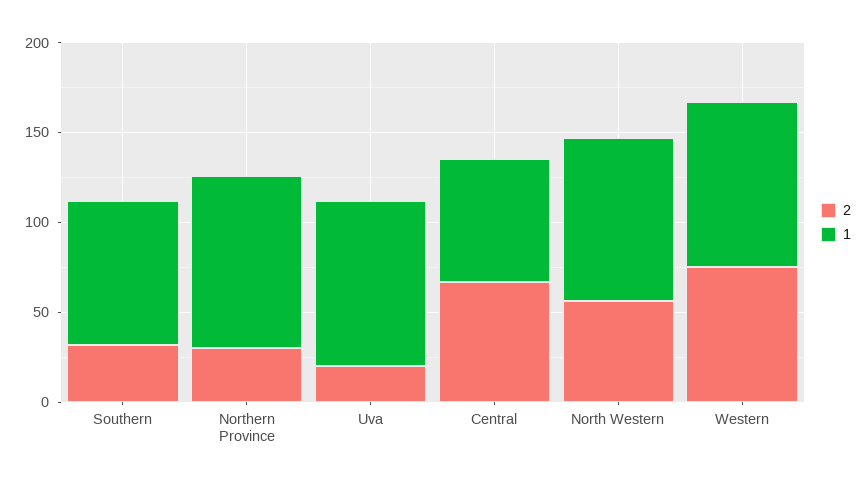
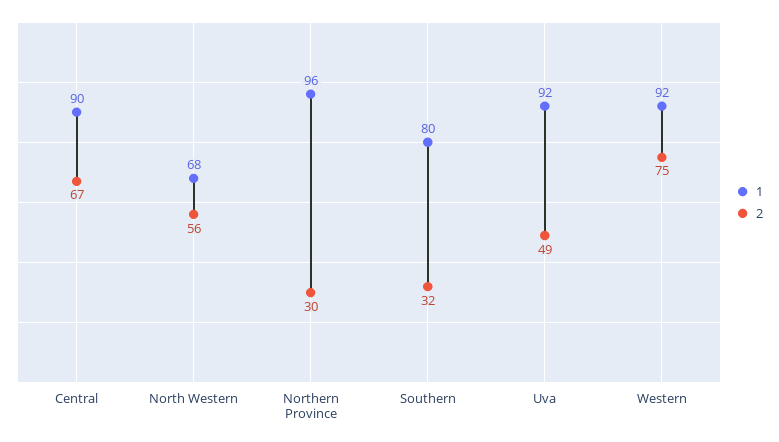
2, Uva: 20 -> 49
1, Central: 70 -> 90
1, North Western: 90 -> 68

